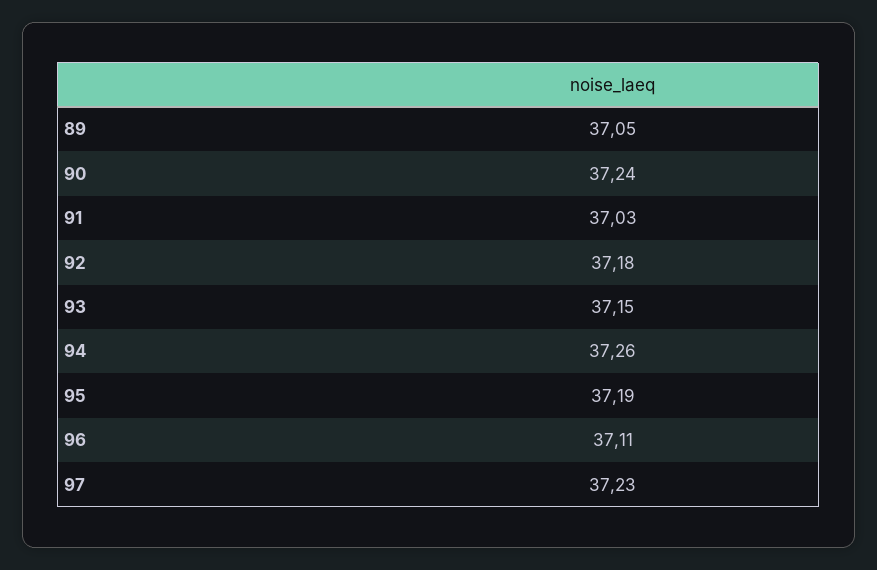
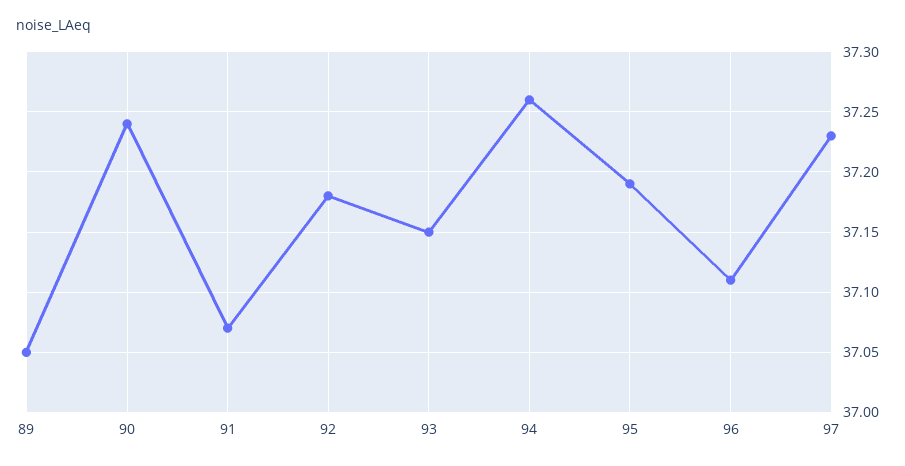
91: 37.03 -> 37.07

